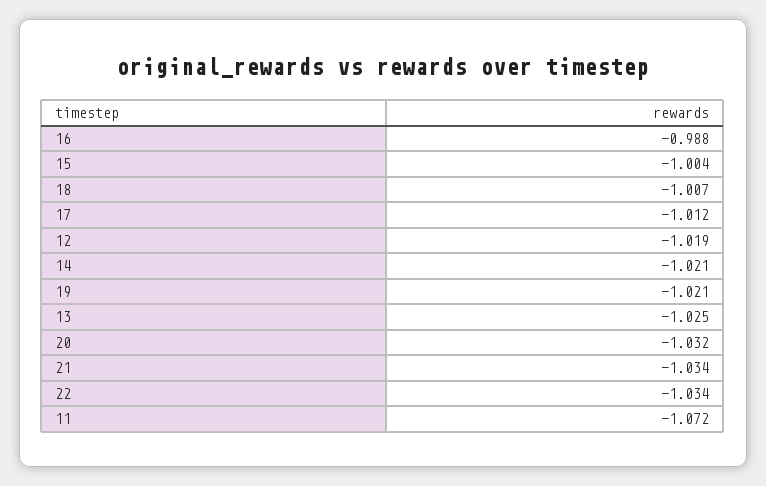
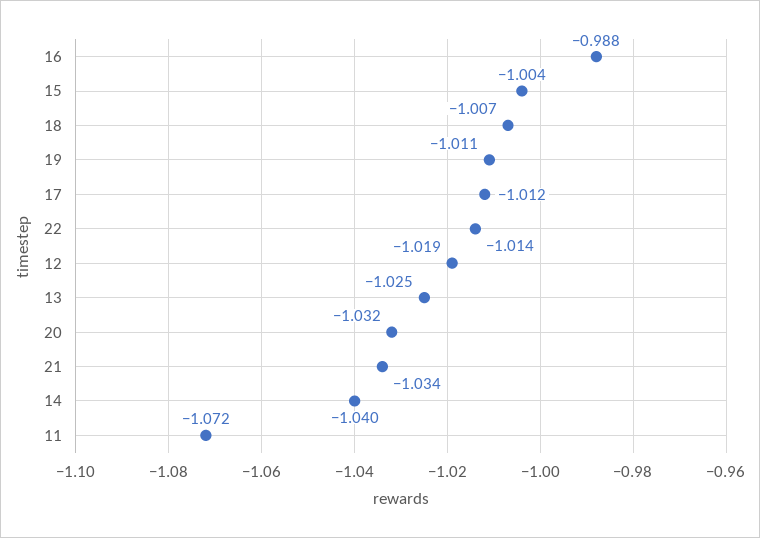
14: -1.021 -> -1.04
19: -1.021 -> -1.011
22: -1.034 -> -1.014

